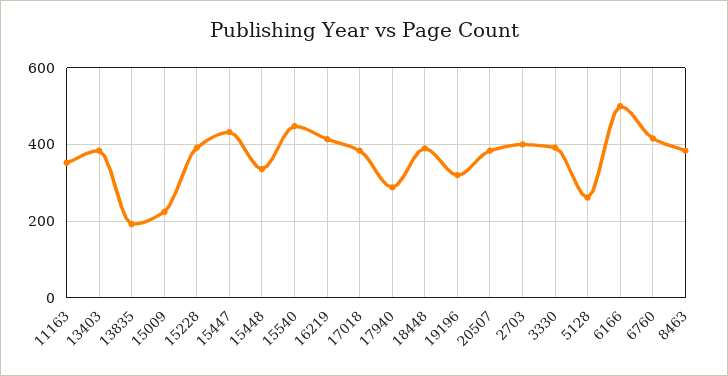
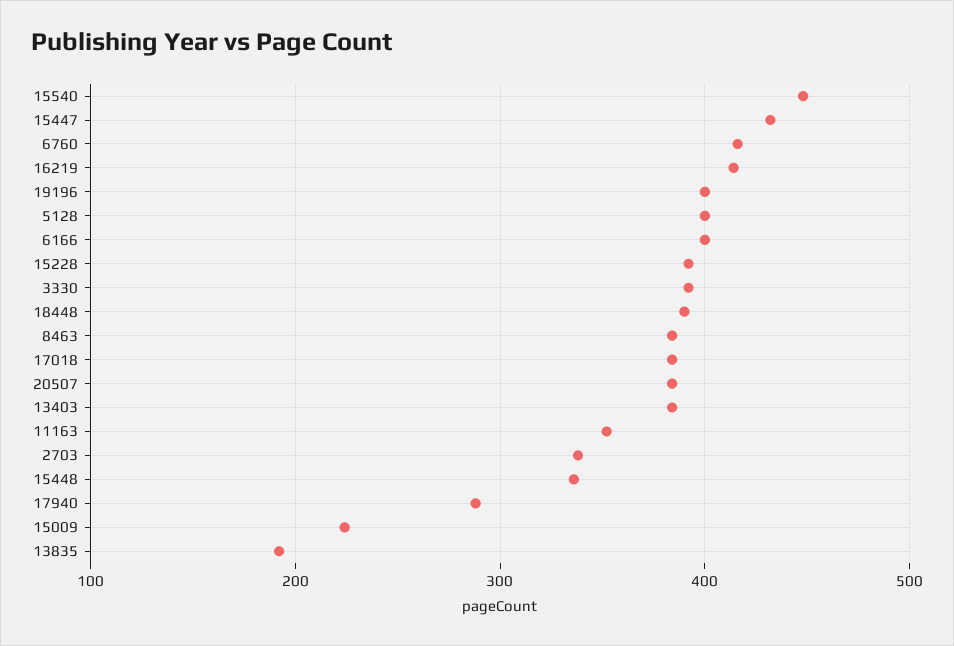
19196: 320 -> 400
2703: 400 -> 340
5128: 260 -> 400
6166: 500 -> 400

